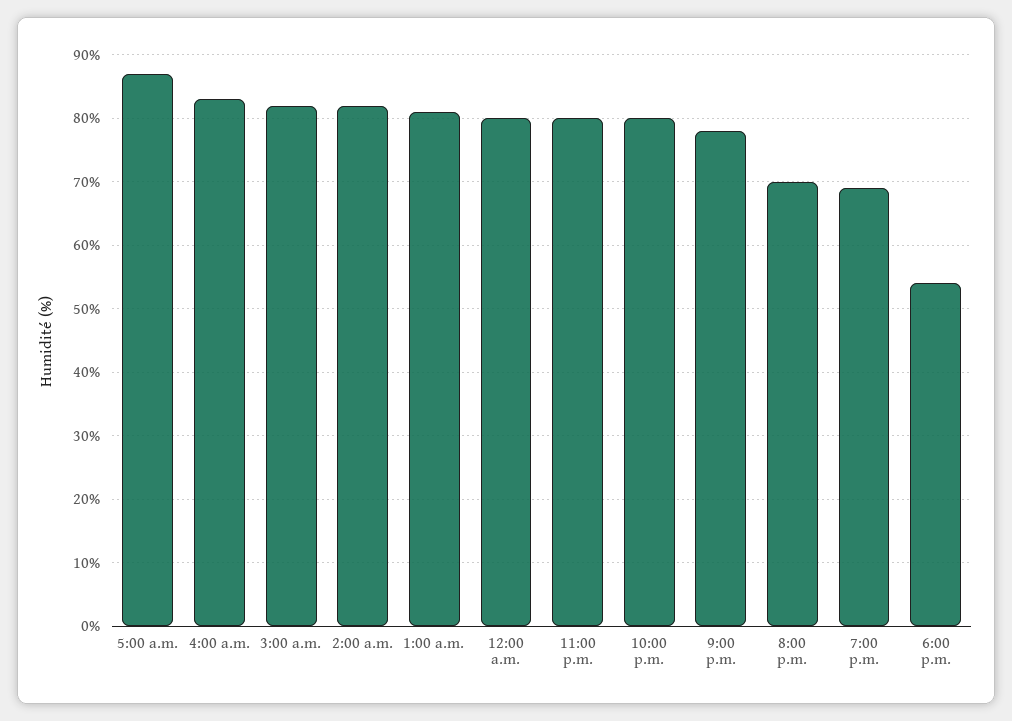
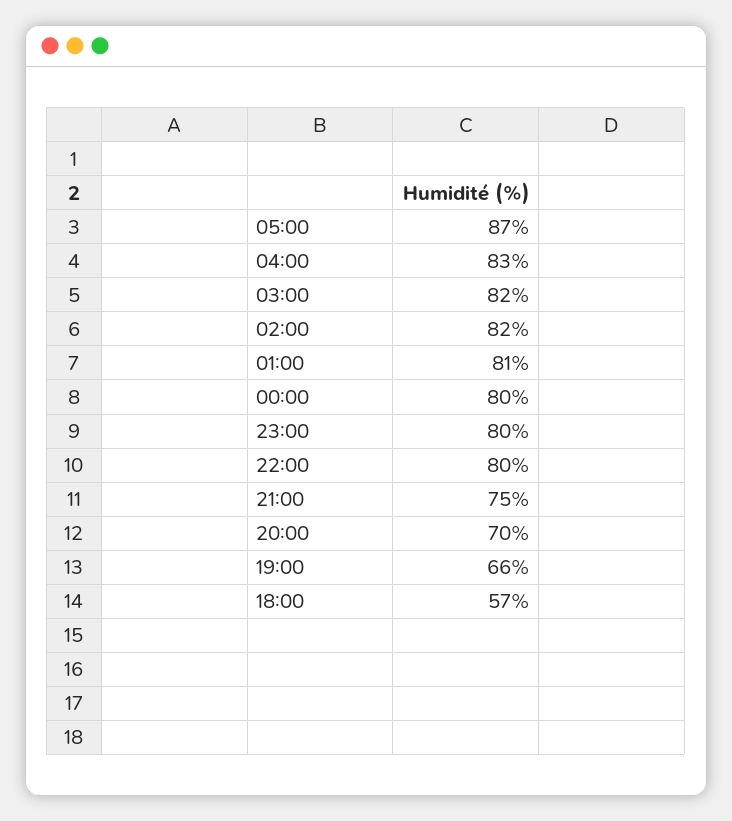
9:00 p.m.: 78 -> 75
7:00 p.m.: 69 -> 66
6:00 p.m.: 54 -> 57

